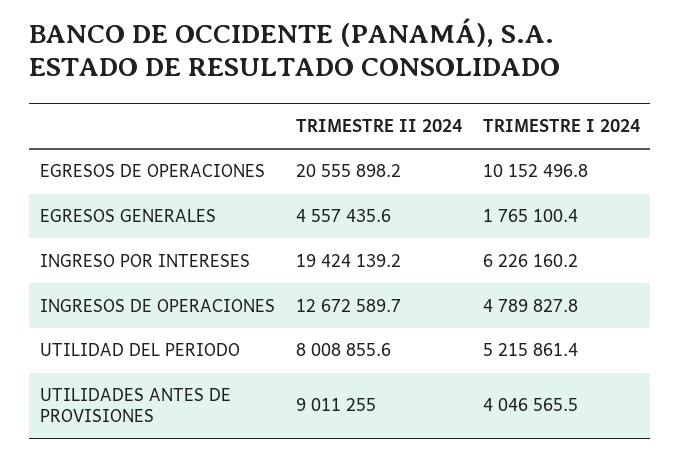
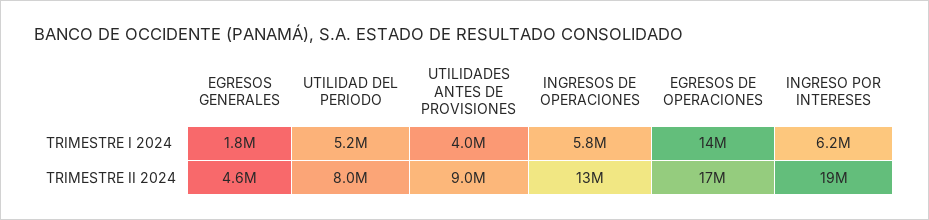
TRIMESTRE II 2024, EGRESOS DE OPERACIONES: 20555898.2 -> 17000000
TRIMESTRE I 2024, EGRESOS DE OPERACIONES: 10152496.8 -> 14000000
TRIMESTRE I 2024, INGRESOS DE OPERACIONES: 4789827.8 -> 5800000

